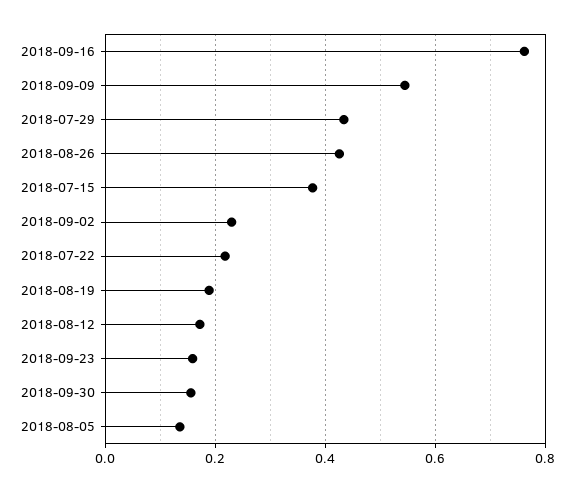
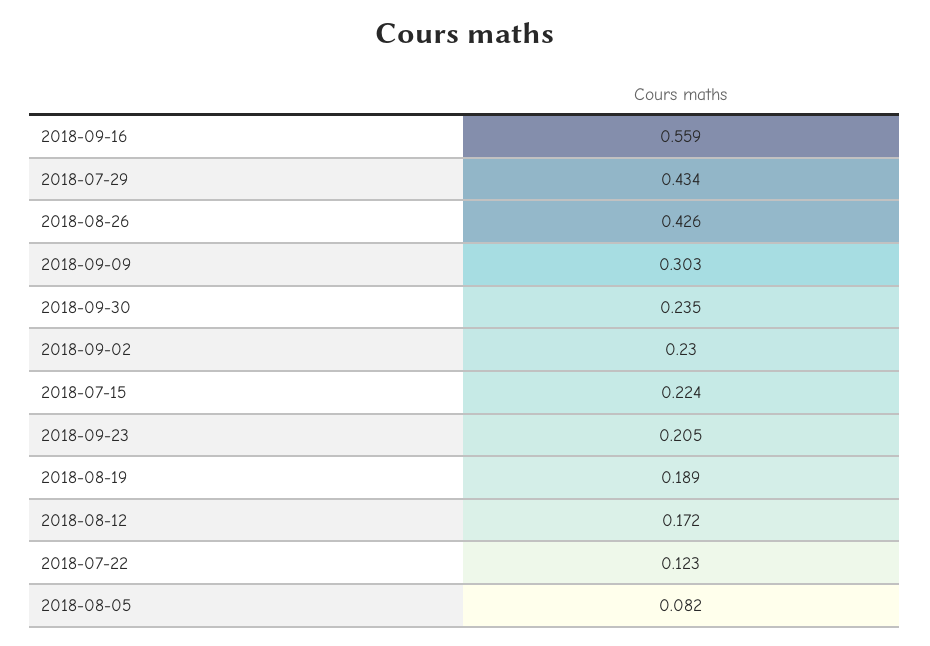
2018-09-16: 0.76 -> 0.559
2018-09-09: 0.54 -> 0.303
2018-07-15: 0.38 -> 0.224
2018-07-22: 0.22 -> 0.123
2018-09-23: 0.16 -> 0.205
2018-09-30: 0.16 -> 0.235
2018-08-05: 0.14 -> 0.082

